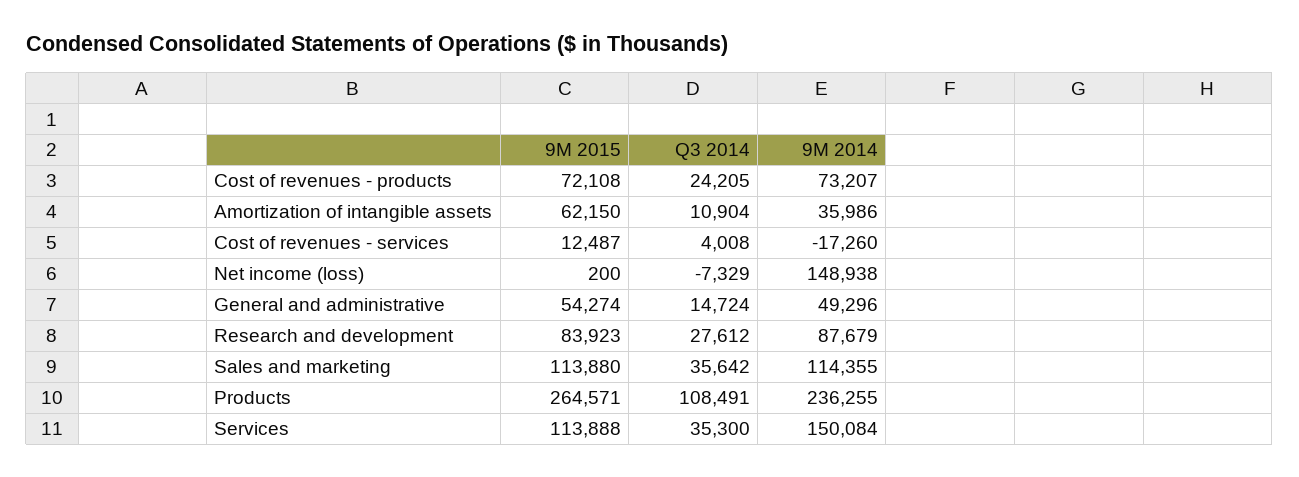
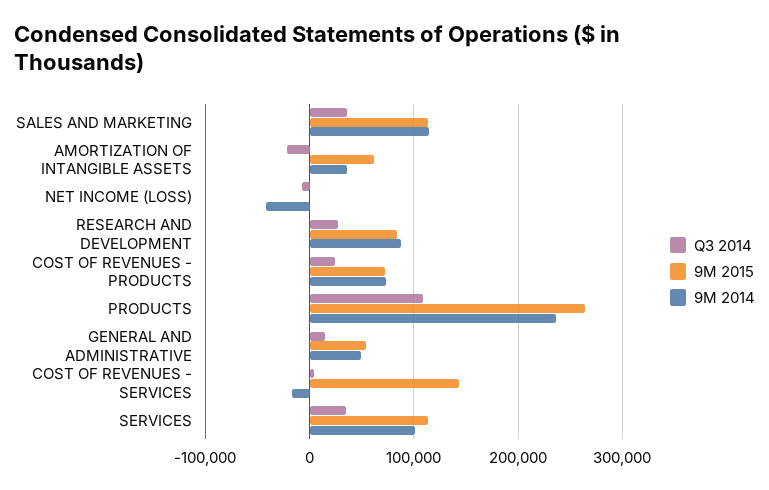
Q3 2014, Amortization of intangible assets: 10904 -> -20000
9M 2015, Cost of revenues - services: 12487 -> 140000
9M 2014, Net income (loss): 148938 -> -40000
9M 2014, Services: 150084 -> 100000

